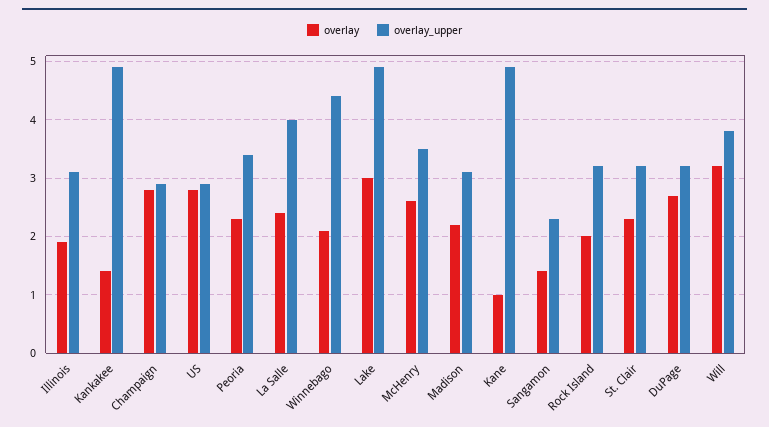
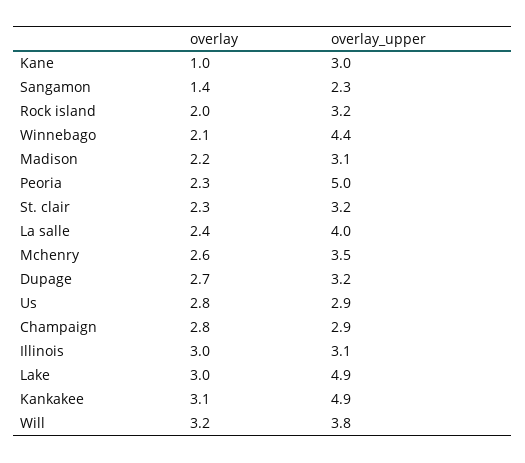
overlay, Illinois: 2 -> 3
overlay, Kankakee: 1.5 -> 3.1
overlay_upper, Peoria: 3.5 -> 5
overlay_upper, Kane: 5 -> 3

